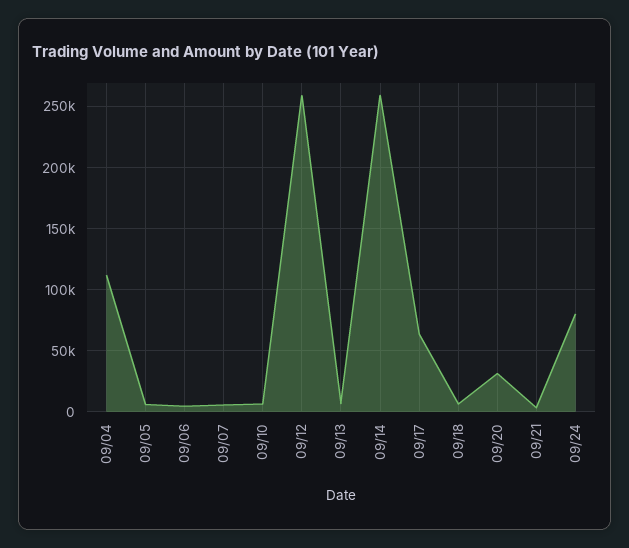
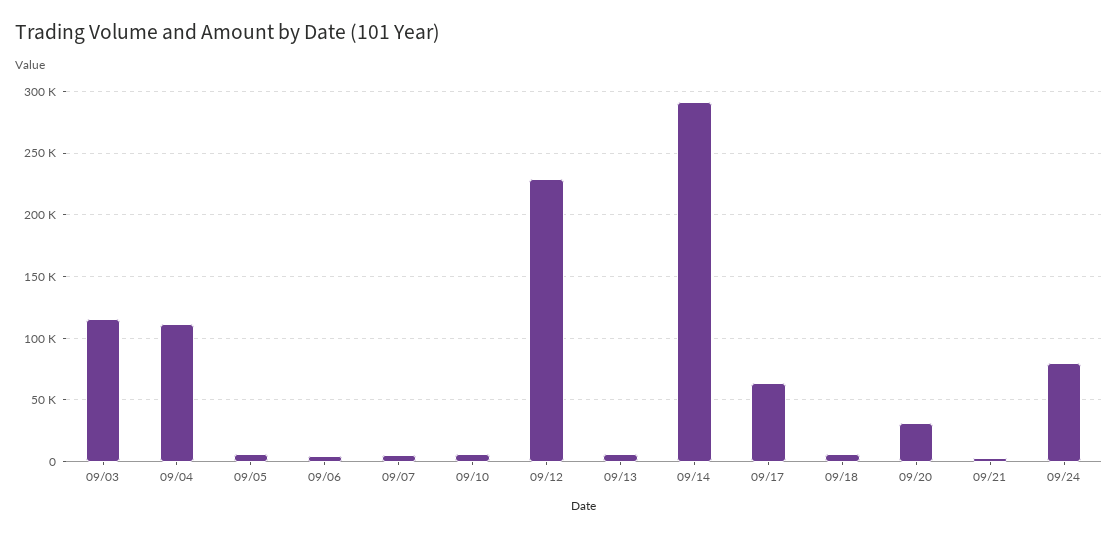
09/12: 260000 -> 230000
09/14: 260000 -> 290000
09/03: none -> 115000

